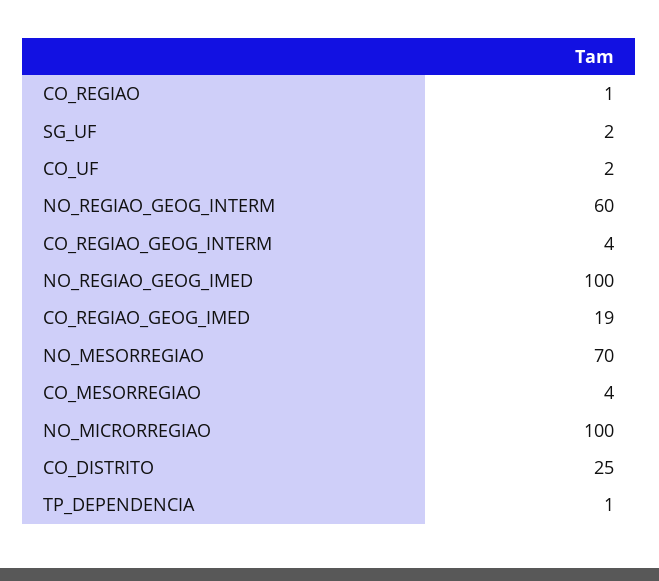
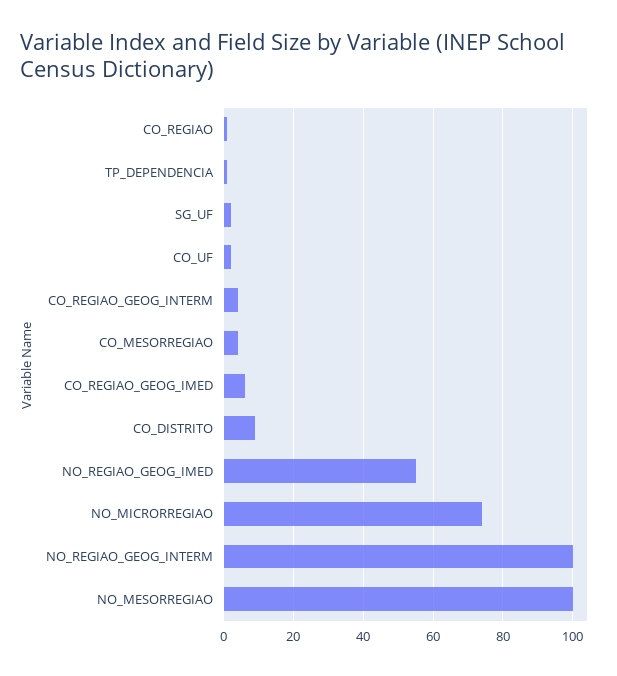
NO_REGIAO_GEOG_INTERM: 60 -> 100
NO_REGIAO_GEOG_IMED: 100 -> 55
CO_REGIAO_GEOG_IMED: 19 -> 5
NO_MESORREGIAO: 70 -> 100
NO_MICRORREGIAO: 100 -> 75
CO_DISTRITO: 25 -> 10

